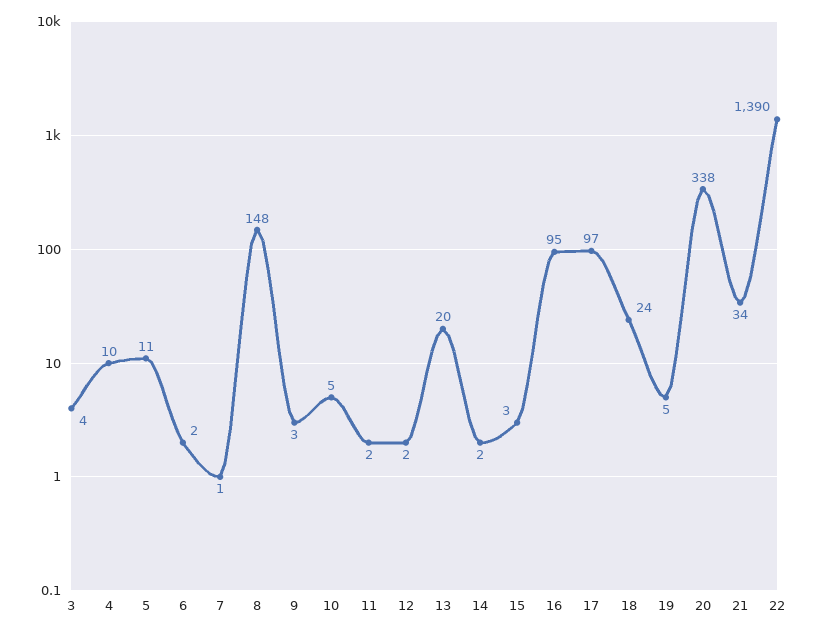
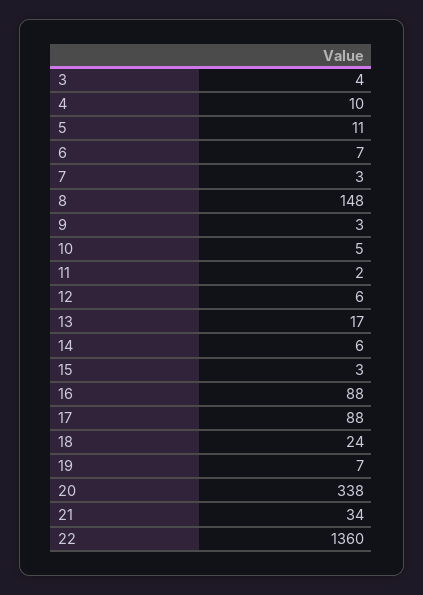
6: 2 -> 7
7: 1 -> 3
12: 2 -> 6
13: 20 -> 17
14: 2 -> 6
16: 95 -> 88
17: 97 -> 88
19: 5 -> 7
22: 1390 -> 1360

